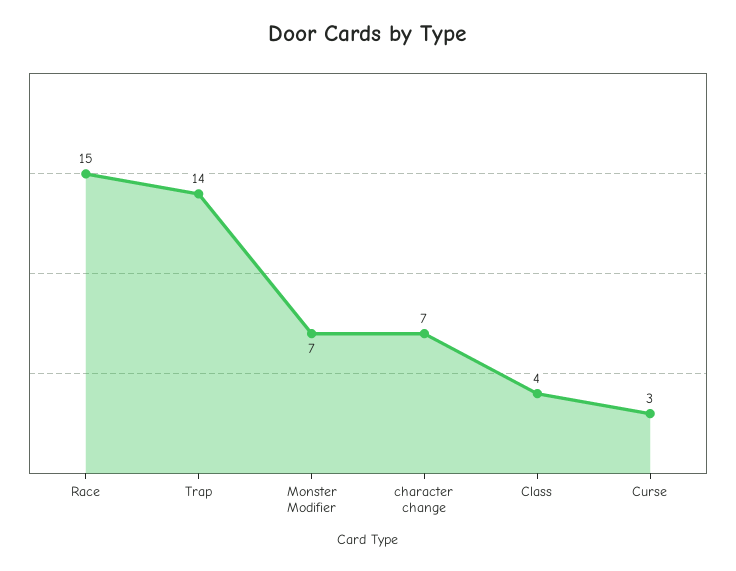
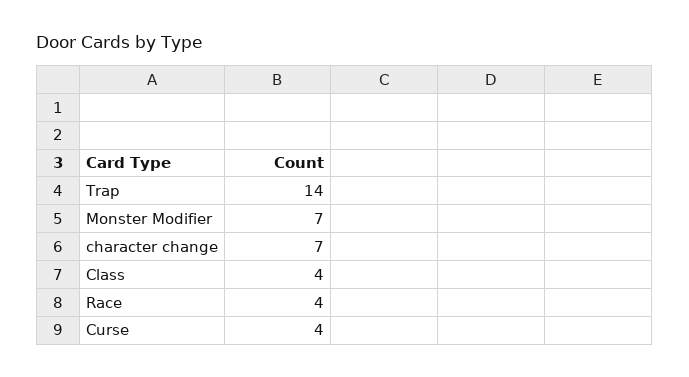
Race: 15 -> 4
Curse: 3 -> 4

